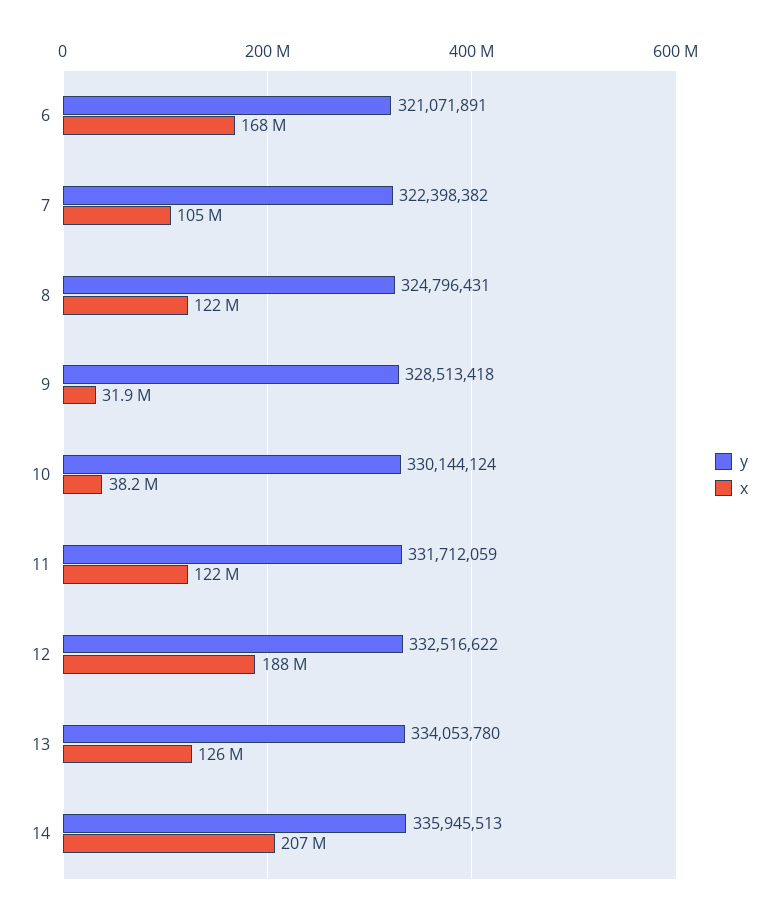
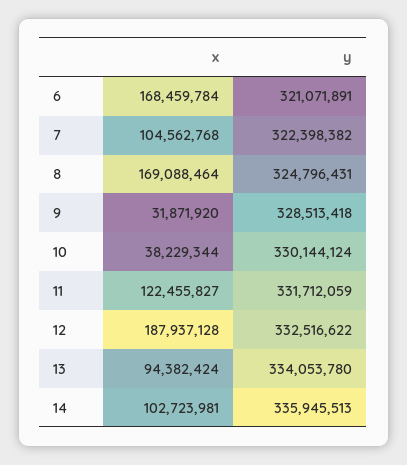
x, 8: 122000000 -> 169088464
x, 13: 126000000 -> 94382424
x, 14: 207000000 -> 102723981

